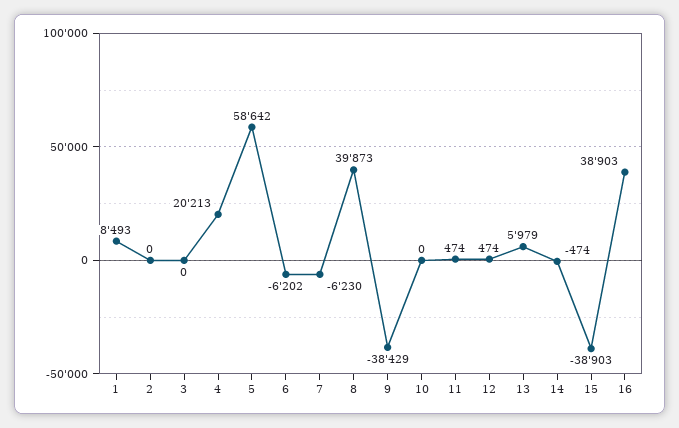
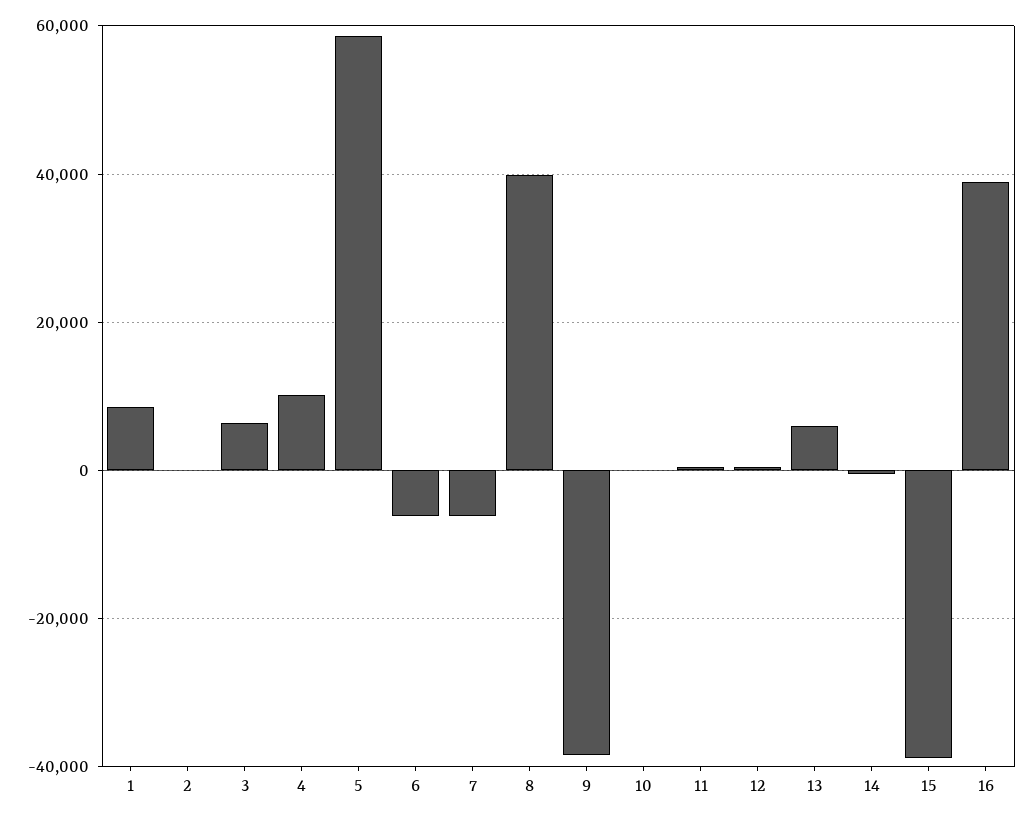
3: 0 -> 6000
4: 20213 -> 10000

